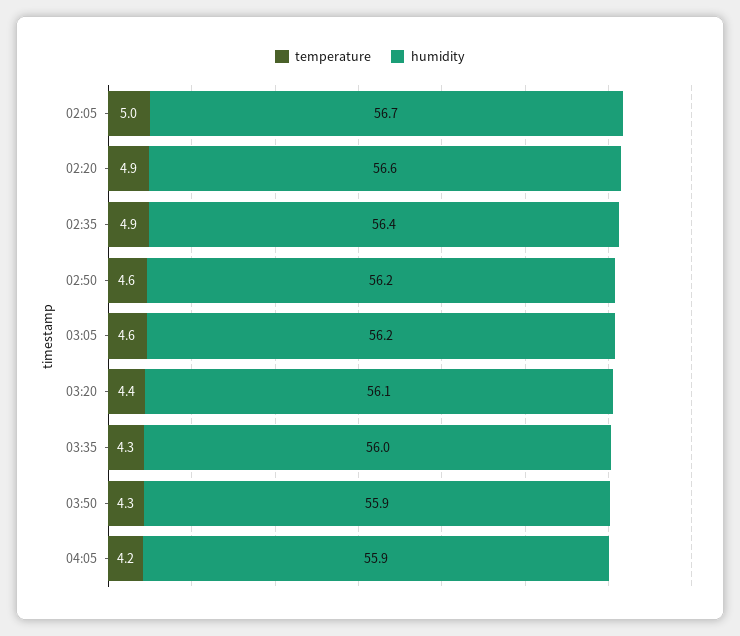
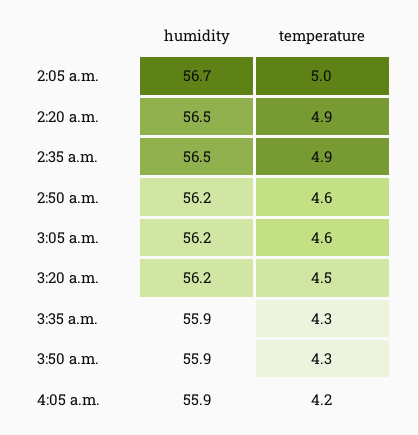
humidity, 02:20: 56.6 -> 56.5
humidity, 02:35: 56.4 -> 56.5
temperature, 03:20: 4.4 -> 4.5
humidity, 03:20: 56.1 -> 56.2
humidity, 03:35: 56 -> 55.9

